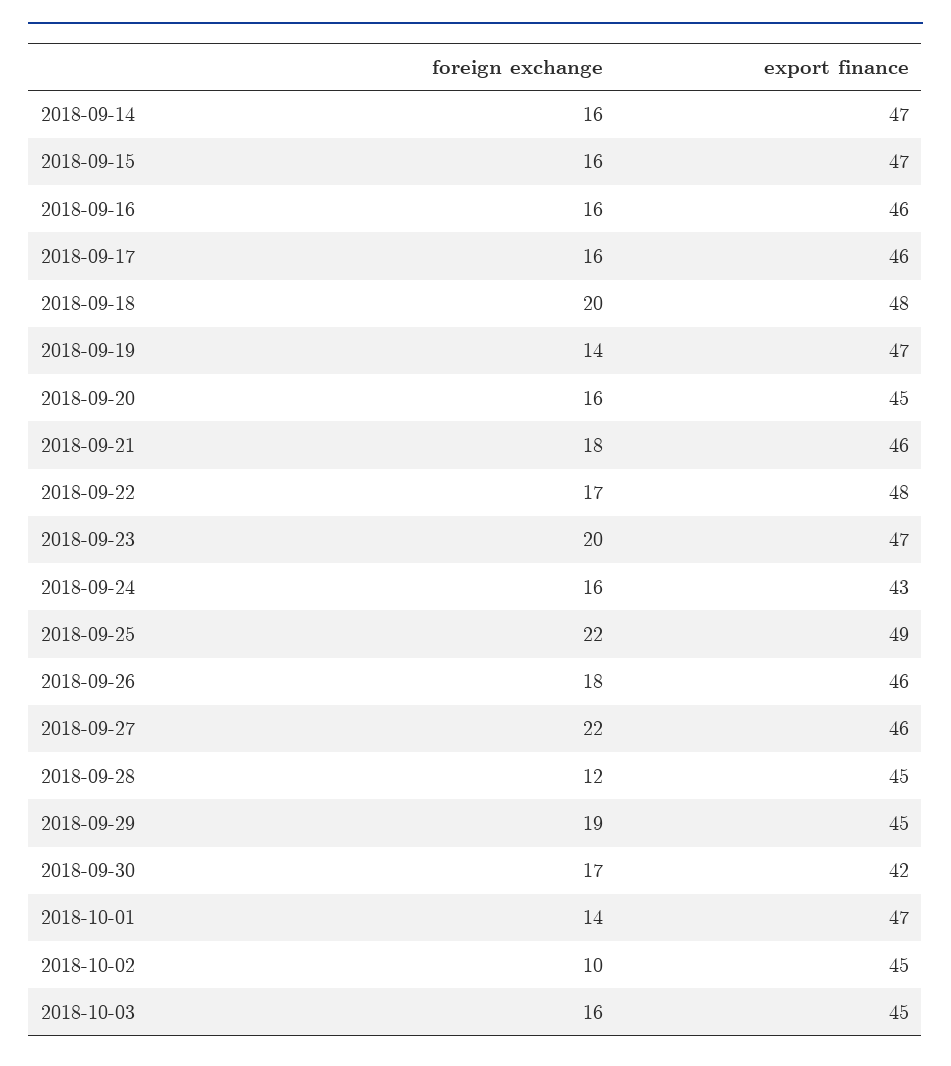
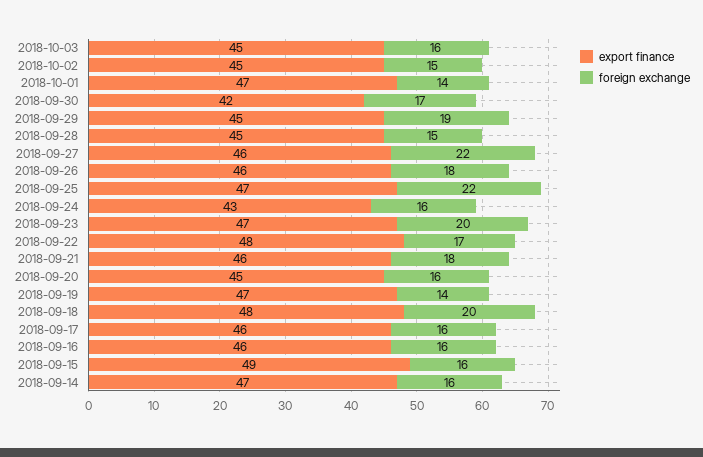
export finance, 2018-09-15: 47 -> 49
export finance, 2018-09-25: 49 -> 47
foreign exchange, 2018-09-28: 12 -> 15
foreign exchange, 2018-10-02: 10 -> 15

